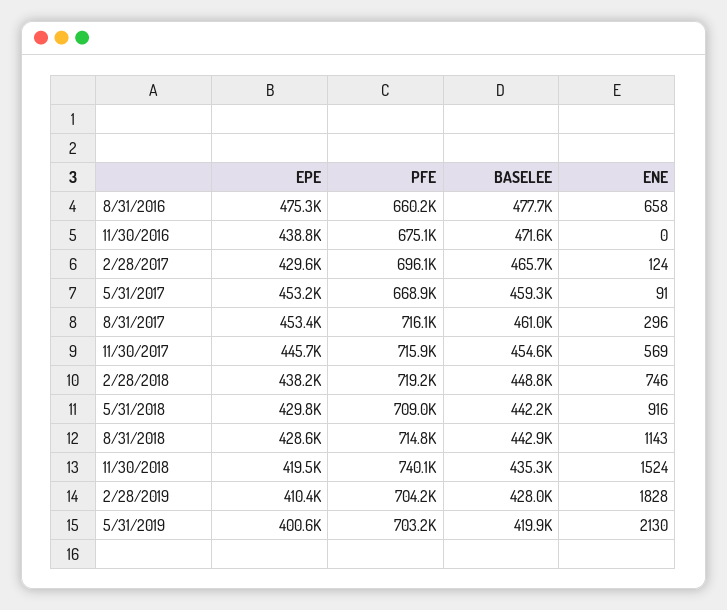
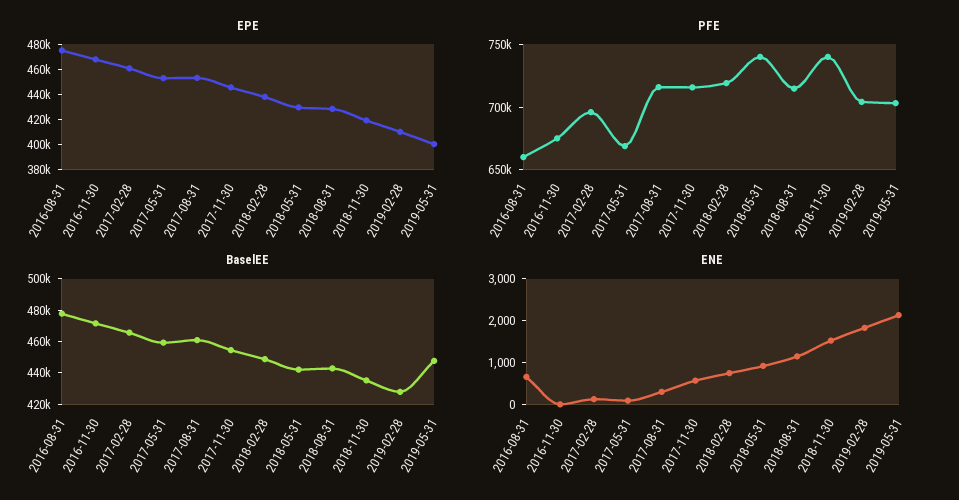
EPE, 11/30/2016: 438800 -> 470000
EPE, 2/28/2017: 429600 -> 460000
PFE, 5/31/2018: 709000 -> 740000
BASELEE, 5/31/2019: 419900 -> 450000

